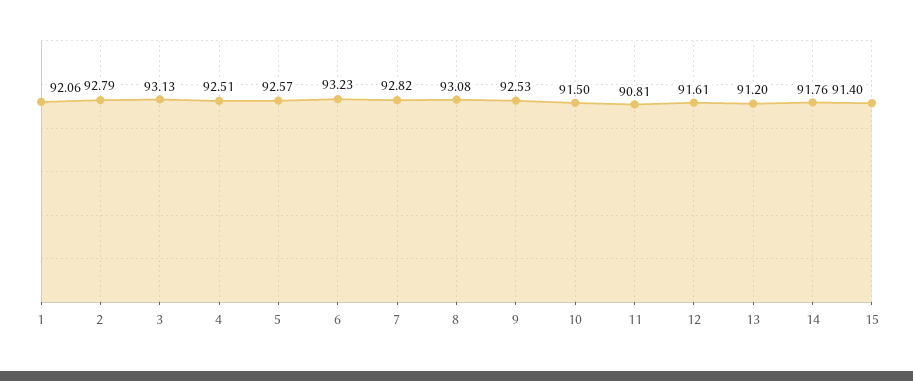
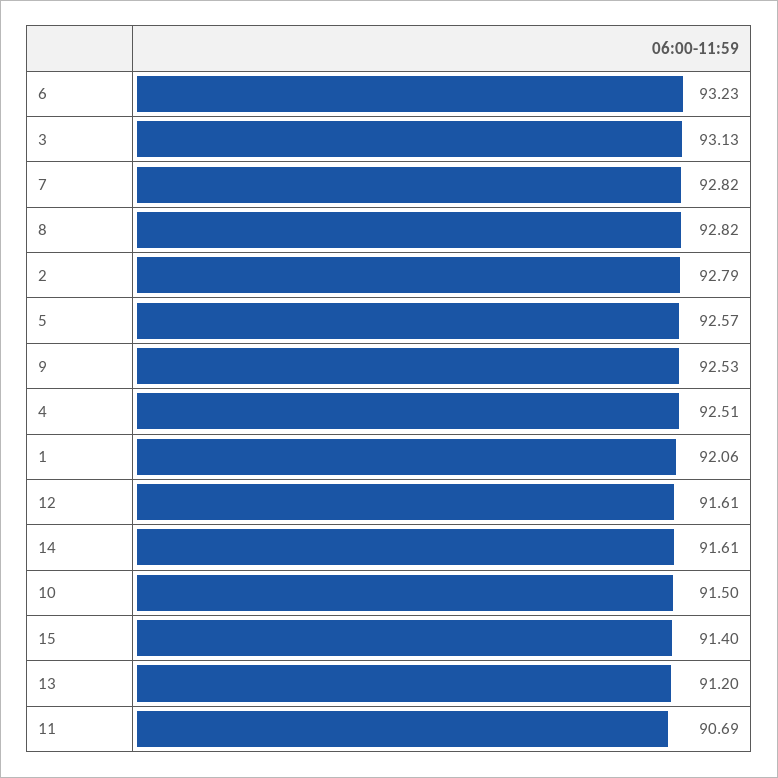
8: 93.08 -> 92.82
11: 90.81 -> 90.69
14: 91.76 -> 91.61

